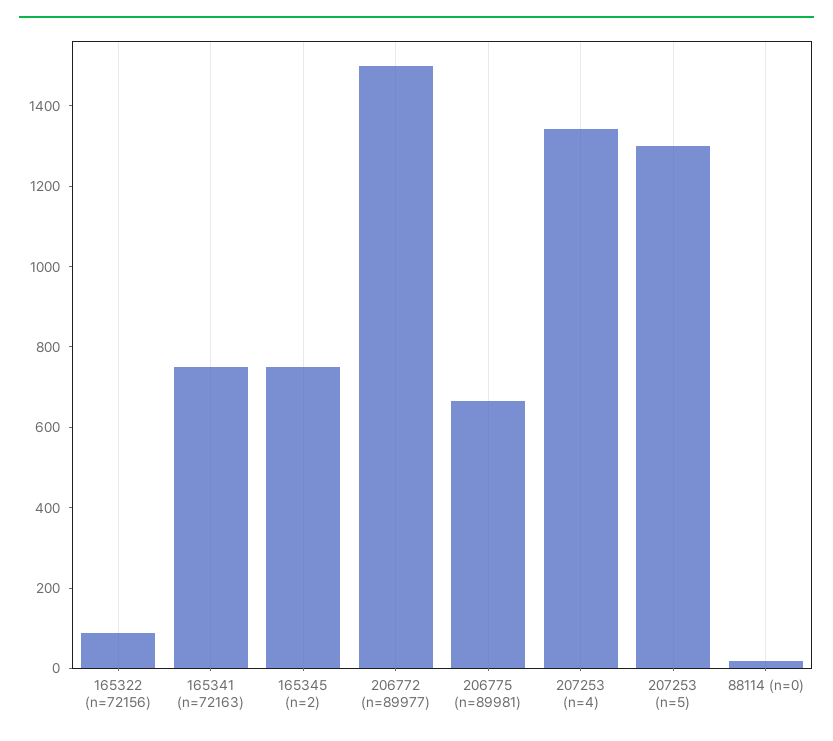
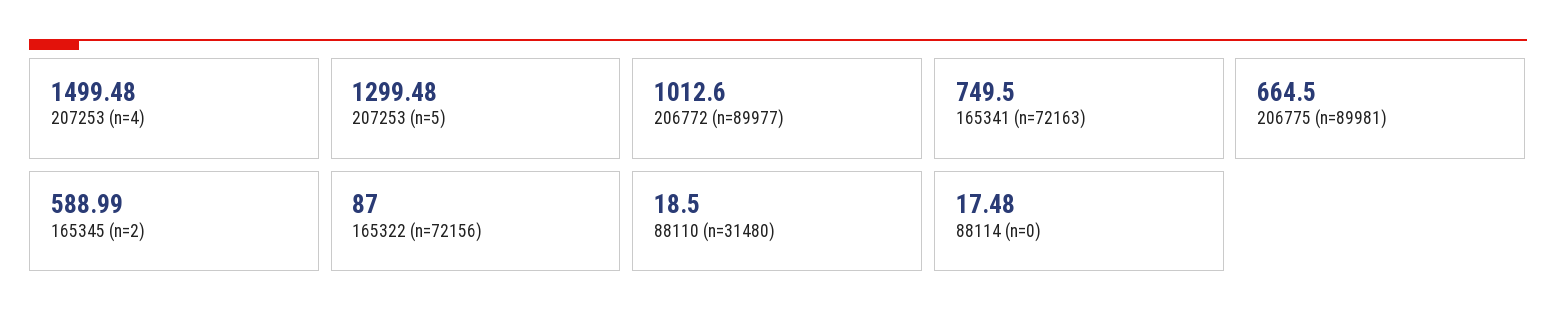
165345 (n=2): 750 -> 588.99
206772 (n=89977): 1500 -> 1012.6
207253 (n=4): 1350 -> 1499.48
88110 (n=31480): none -> 18.5

